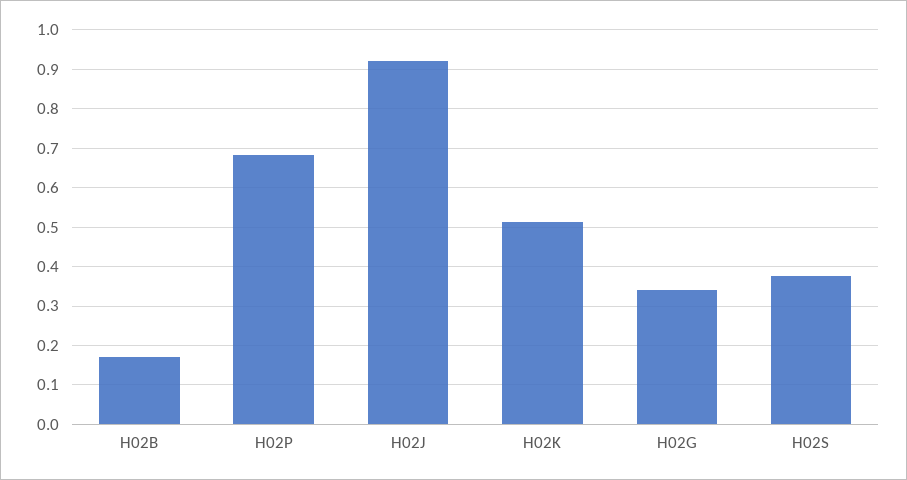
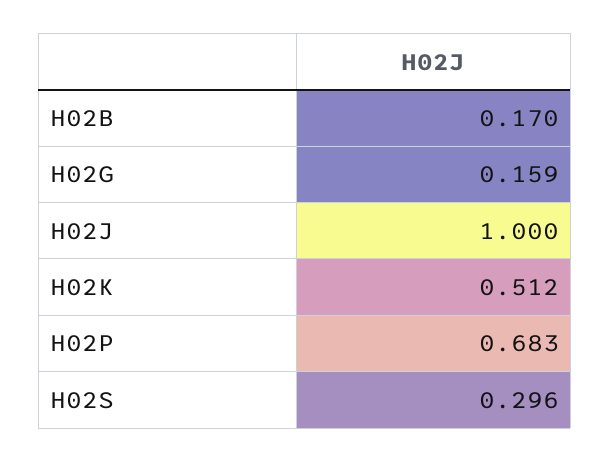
H02J: 0.92 -> 1
H02G: 0.34 -> 0.159
H02S: 0.38 -> 0.296

